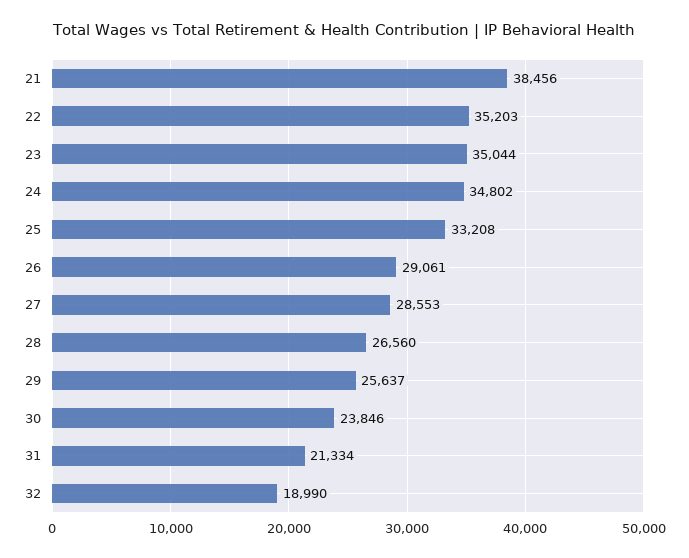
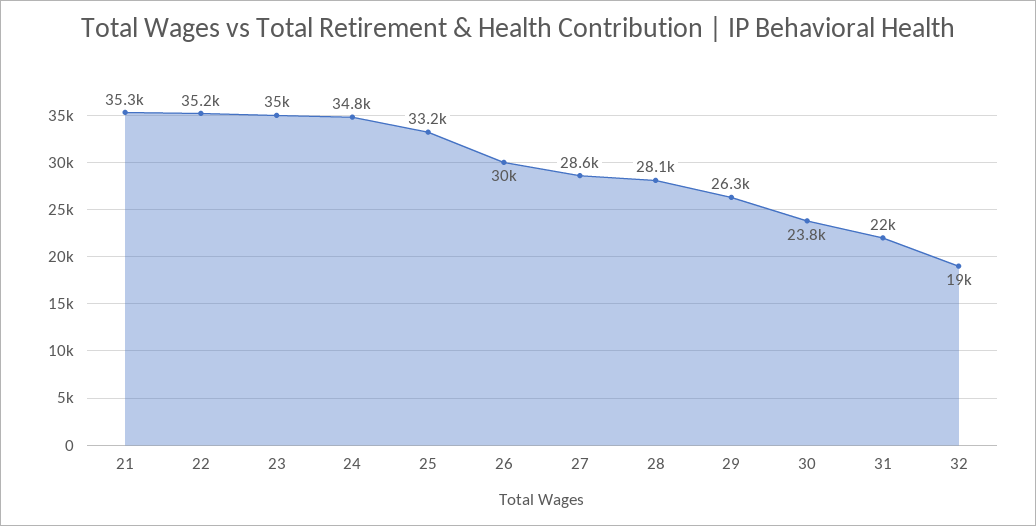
21: 38456 -> 35300
26: 29061 -> 30000
28: 26560 -> 28100
29: 25637 -> 26300
31: 21334 -> 22000

